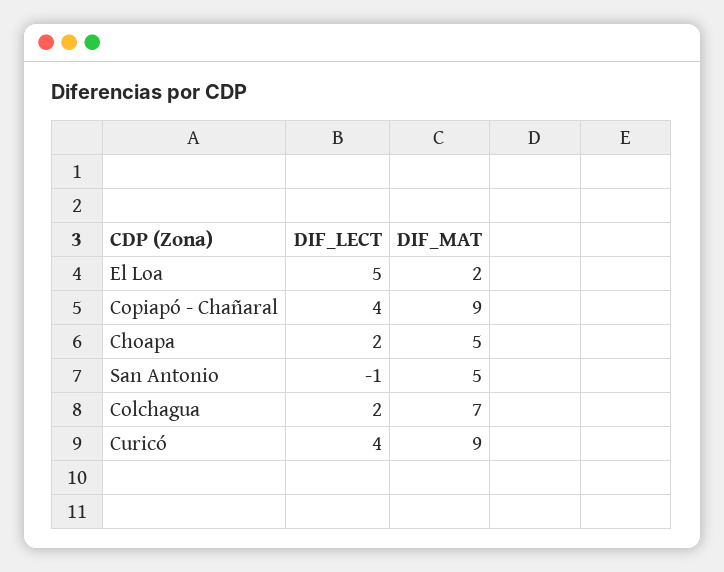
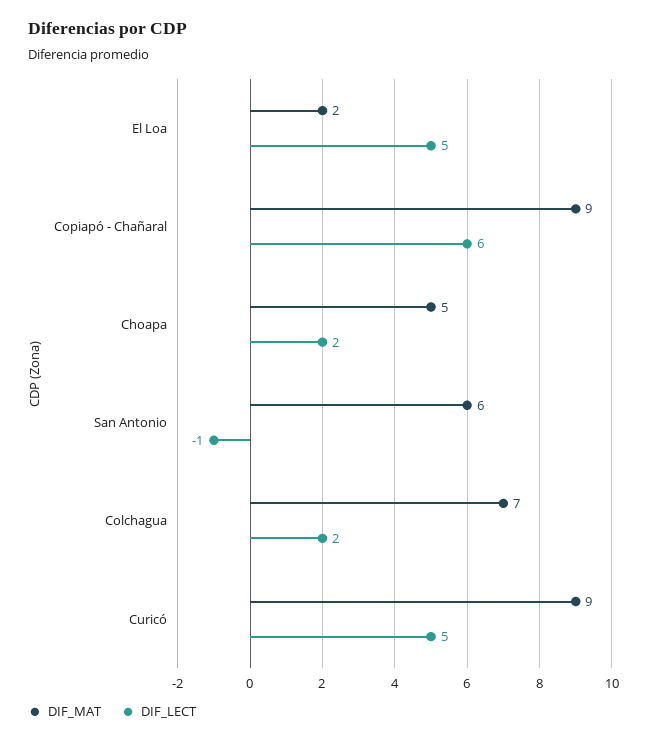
DIF_LECT, Copiapó - Chañaral: 4 -> 6
DIF_MAT, San Antonio: 5 -> 6
DIF_LECT, Curicó: 4 -> 5

